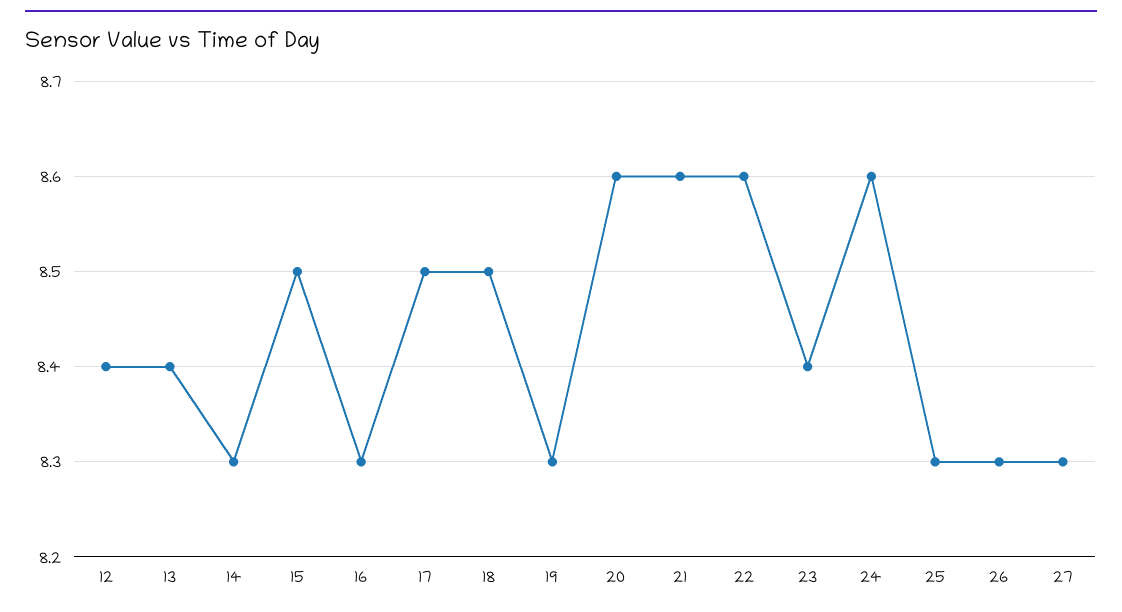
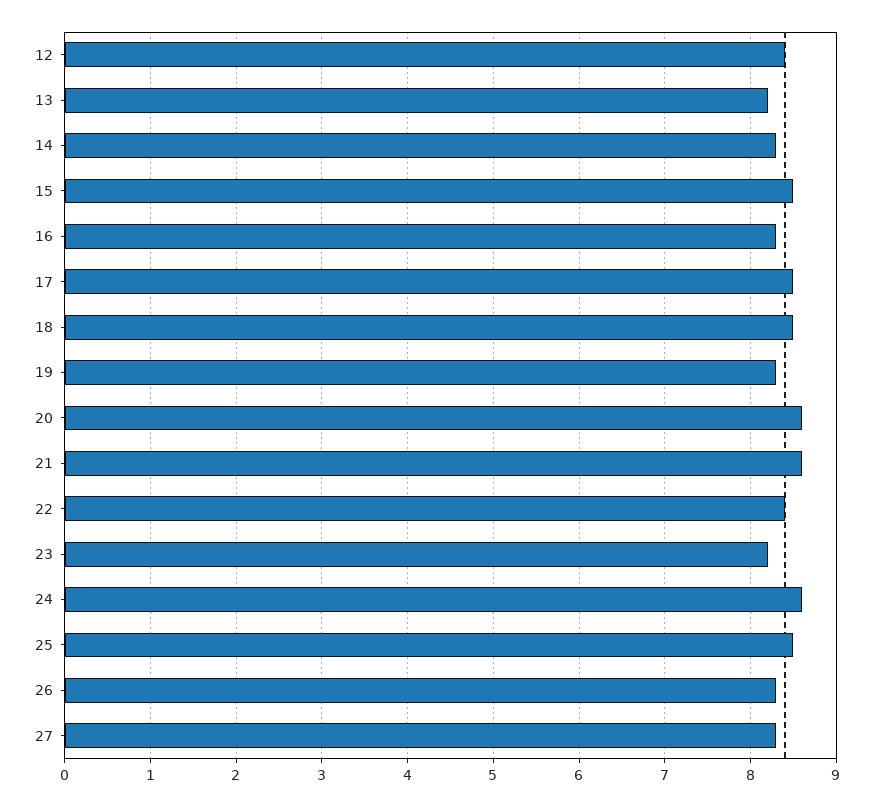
13: 8.4 -> 8.2
22: 8.6 -> 8.4
23: 8.4 -> 8.2
25: 8.3 -> 8.5

